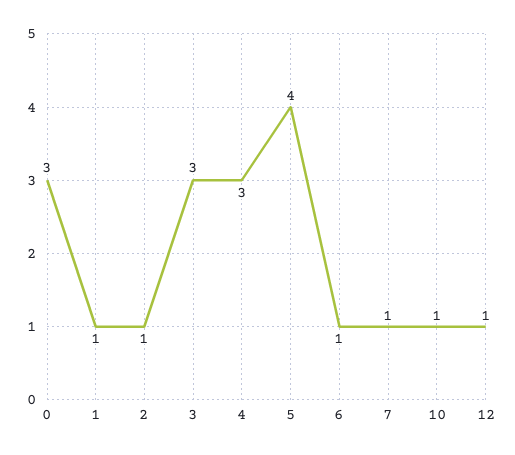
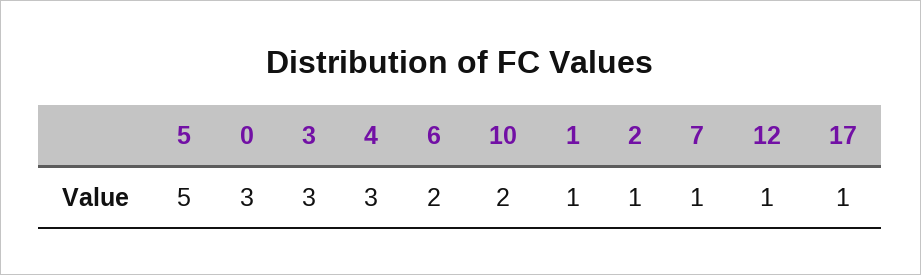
5: 4 -> 5
6: 1 -> 2
10: 1 -> 2
17: none -> 1

